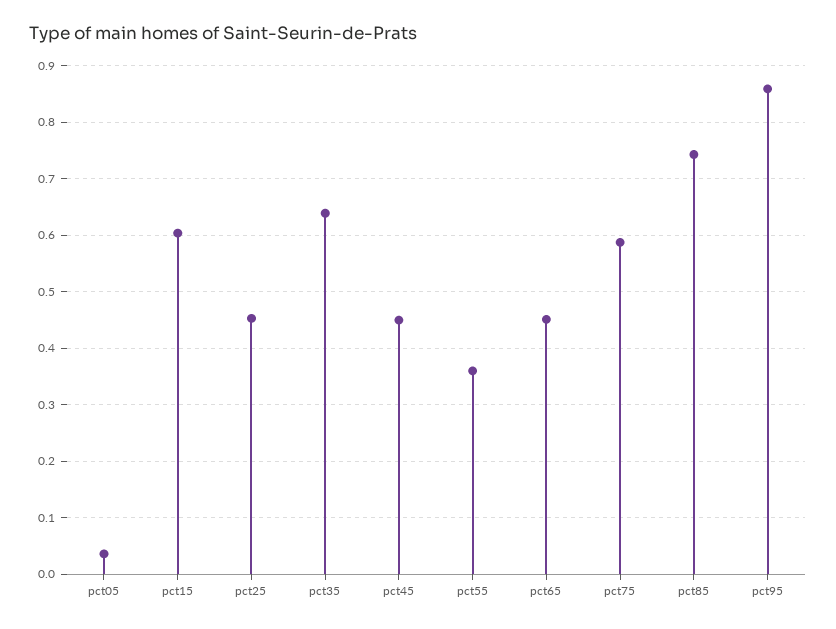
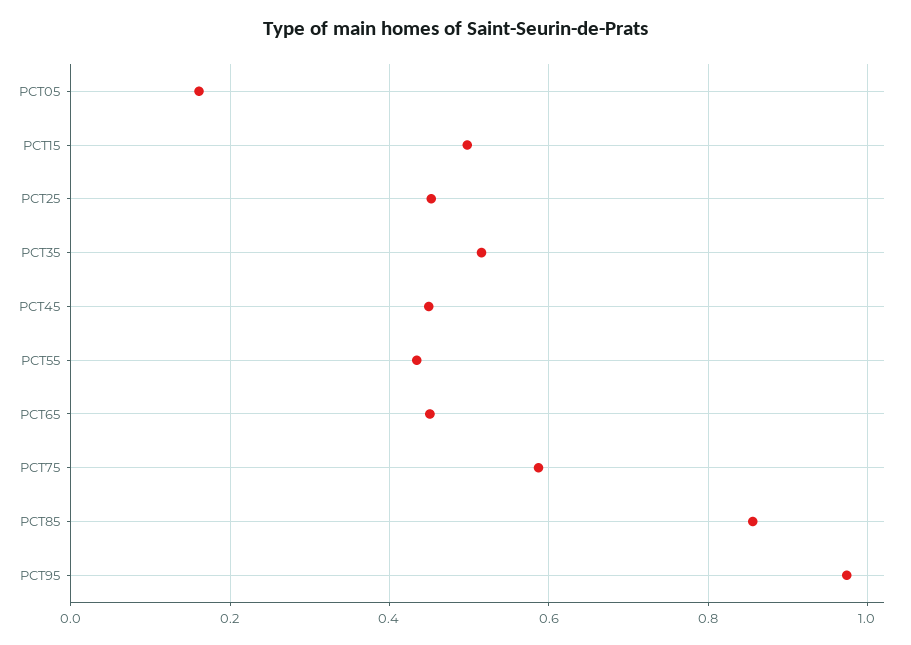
pct05: 0.04 -> 0.16
pct15: 0.6 -> 0.5
pct35: 0.64 -> 0.52
pct55: 0.36 -> 0.44
pct85: 0.74 -> 0.86
pct95: 0.86 -> 0.98

